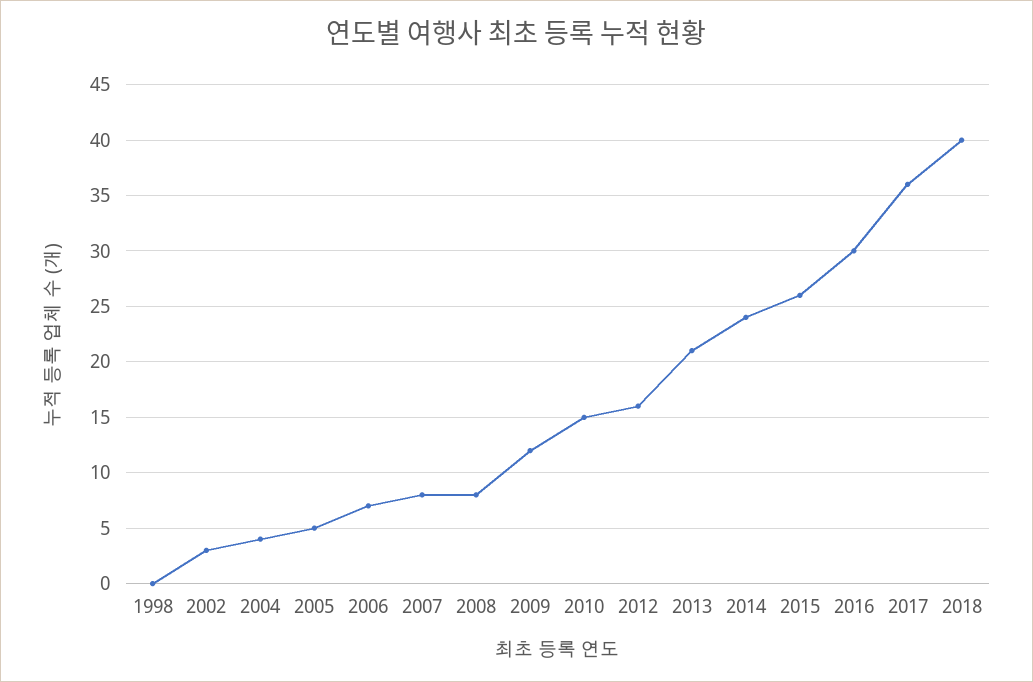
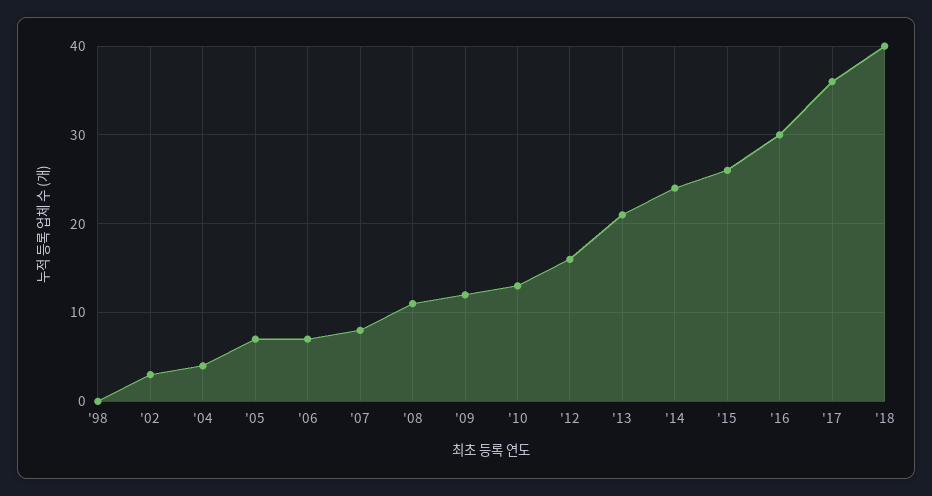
2005: 5 -> 7
2008: 8 -> 11
2010: 15 -> 13

